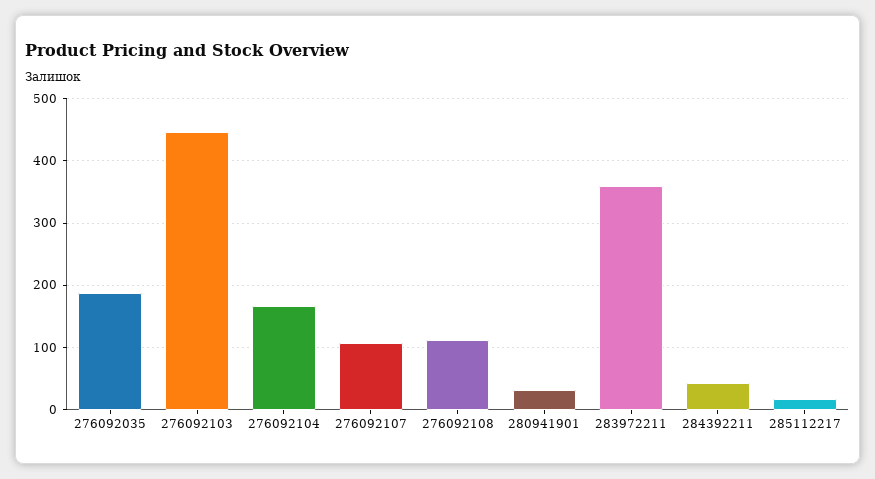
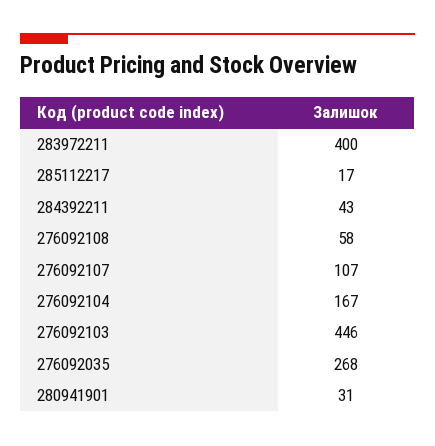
276092035: 190 -> 268
276092108: 110 -> 58
283972211: 360 -> 400

